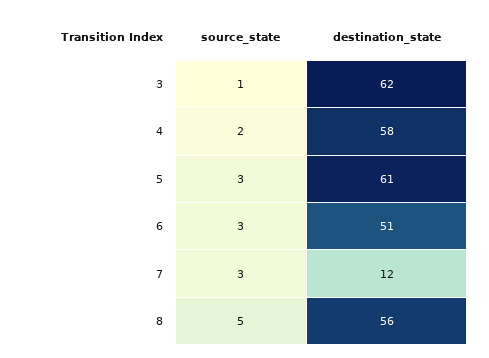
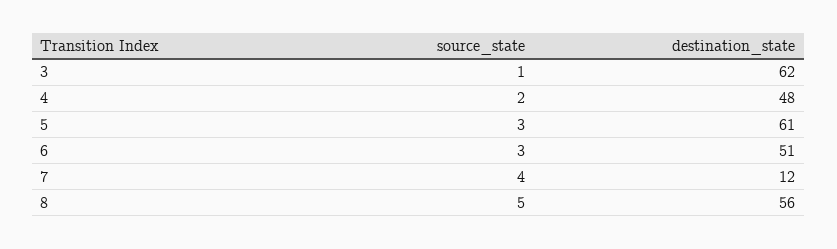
destination_state, 4: 58 -> 48
source_state, 7: 3 -> 4

